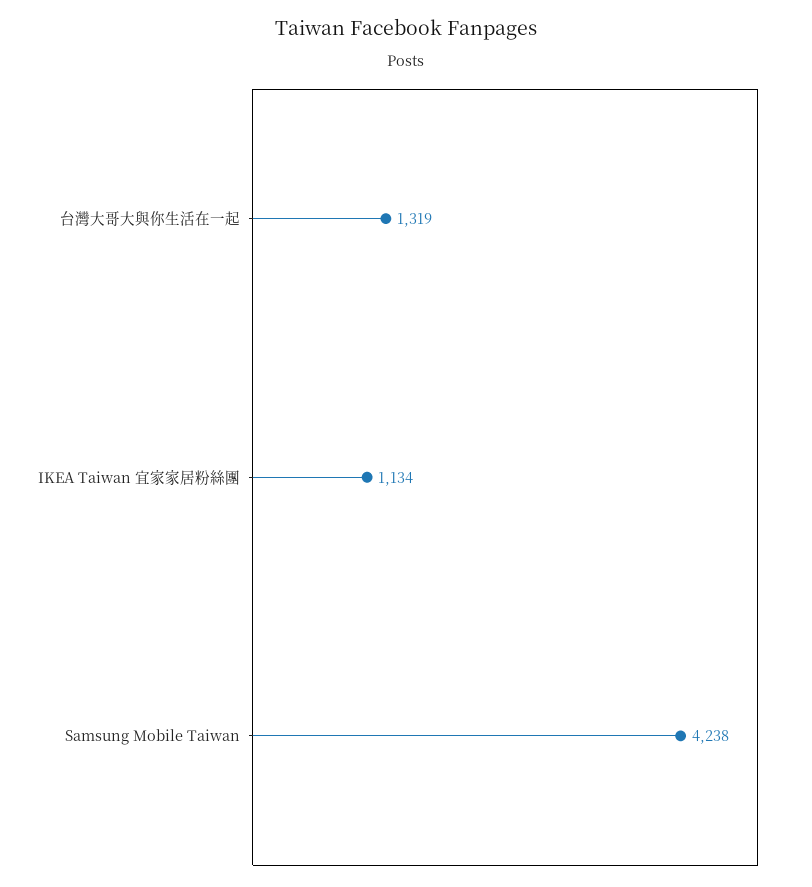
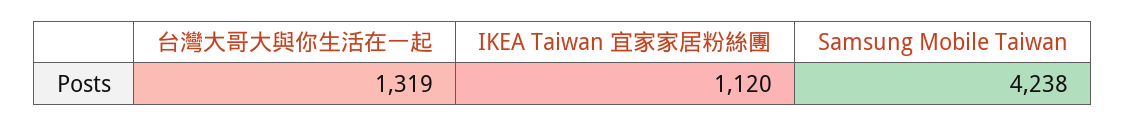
IKEA Taiwan 宜家家居粉絲團: 1134 -> 1120

